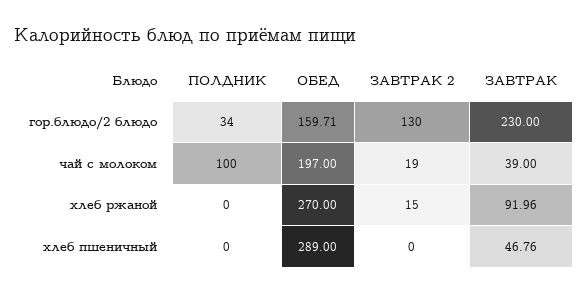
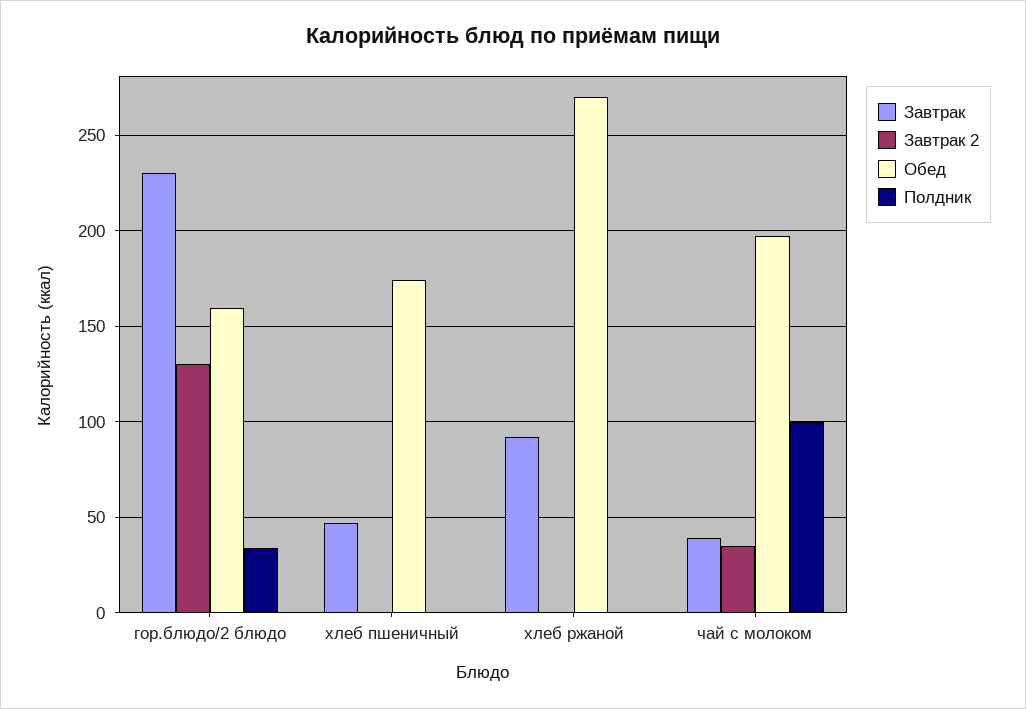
ЗАВТРАК 2, чай с молоком: 19 -> 35
ЗАВТРАК 2, хлеб ржаной: 15 -> 0
ОБЕД, хлеб пшеничный: 289 -> 175

